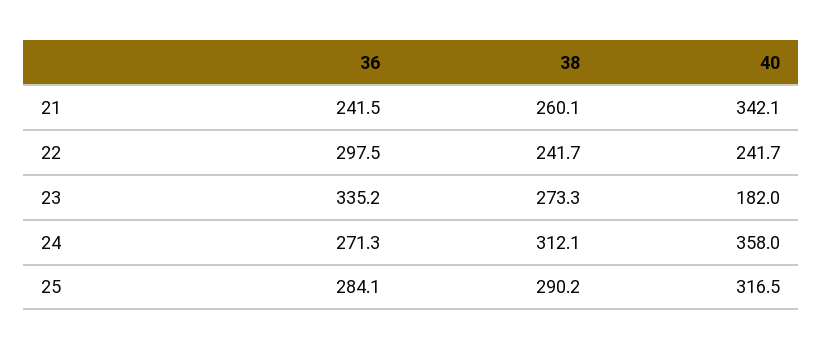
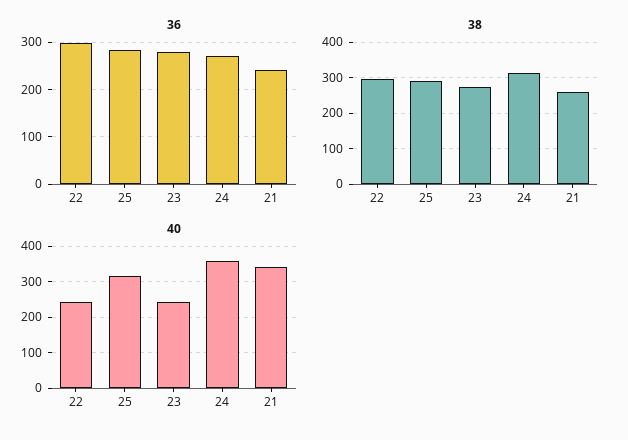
38, 22: 241.7 -> 300
36, 23: 335.2 -> 280
40, 23: 182 -> 240

